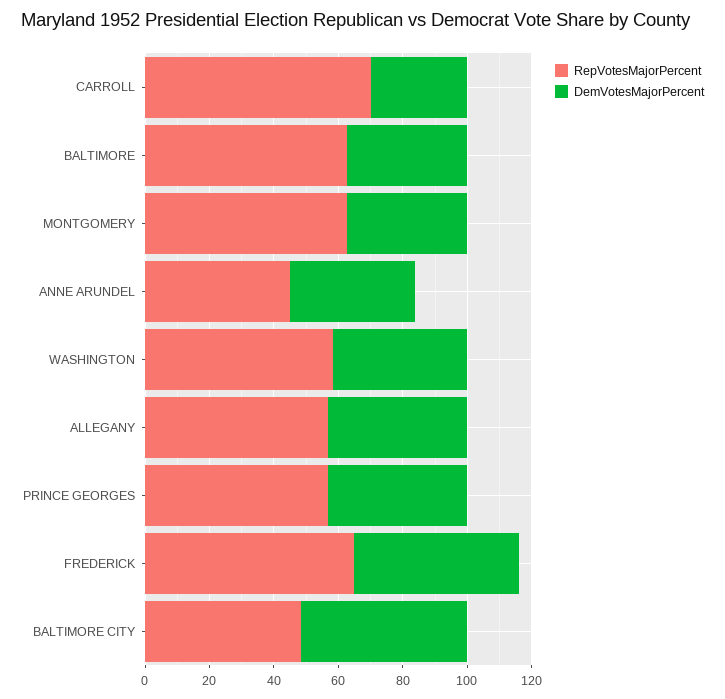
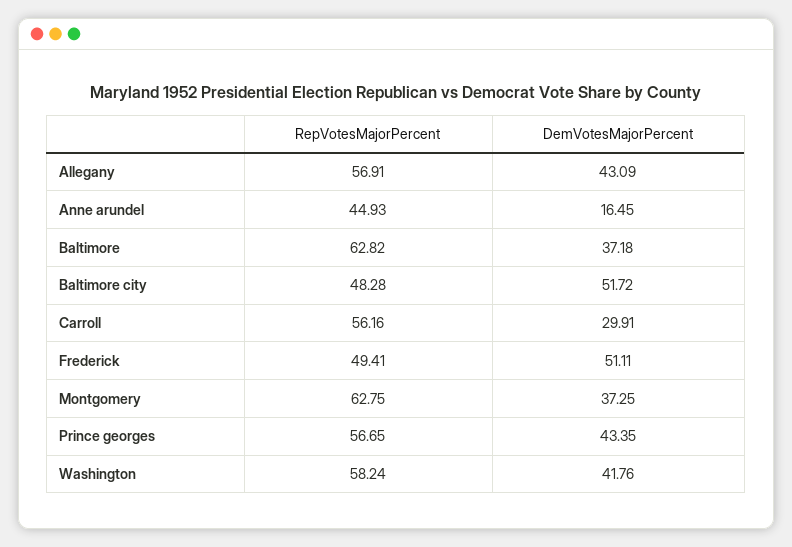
RepVotesMajorPercent, CARROLL: 70 -> 56.16
DemVotesMajorPercent, ANNE ARUNDEL: 40 -> 16.45
RepVotesMajorPercent, FREDERICK: 65 -> 49.41

